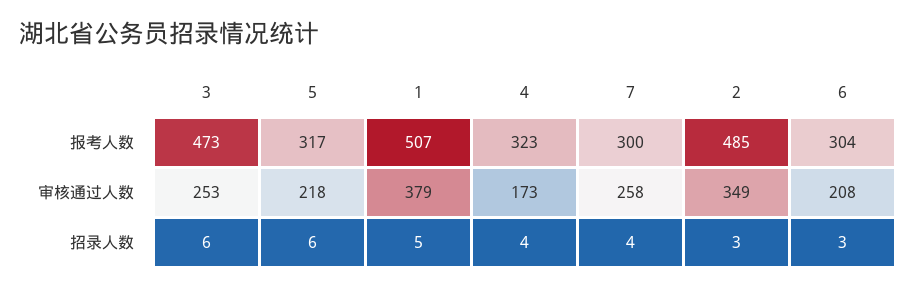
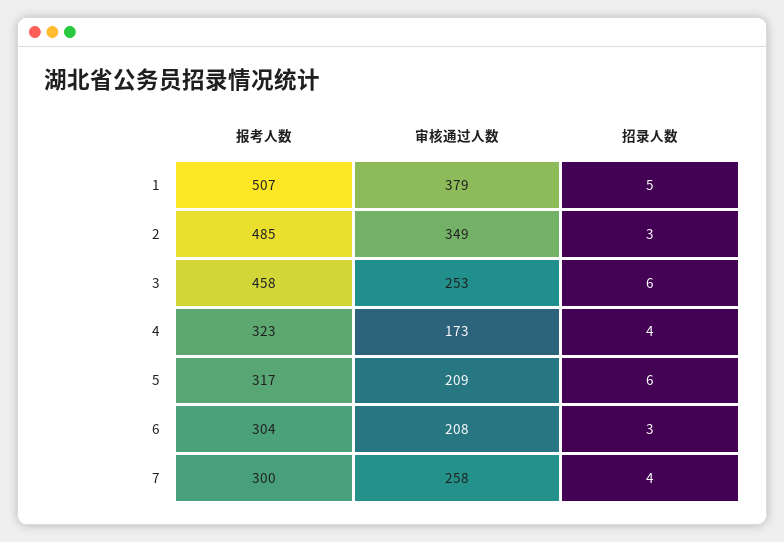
3, 报考人数: 473 -> 458
5, 审核通过人数: 218 -> 209

